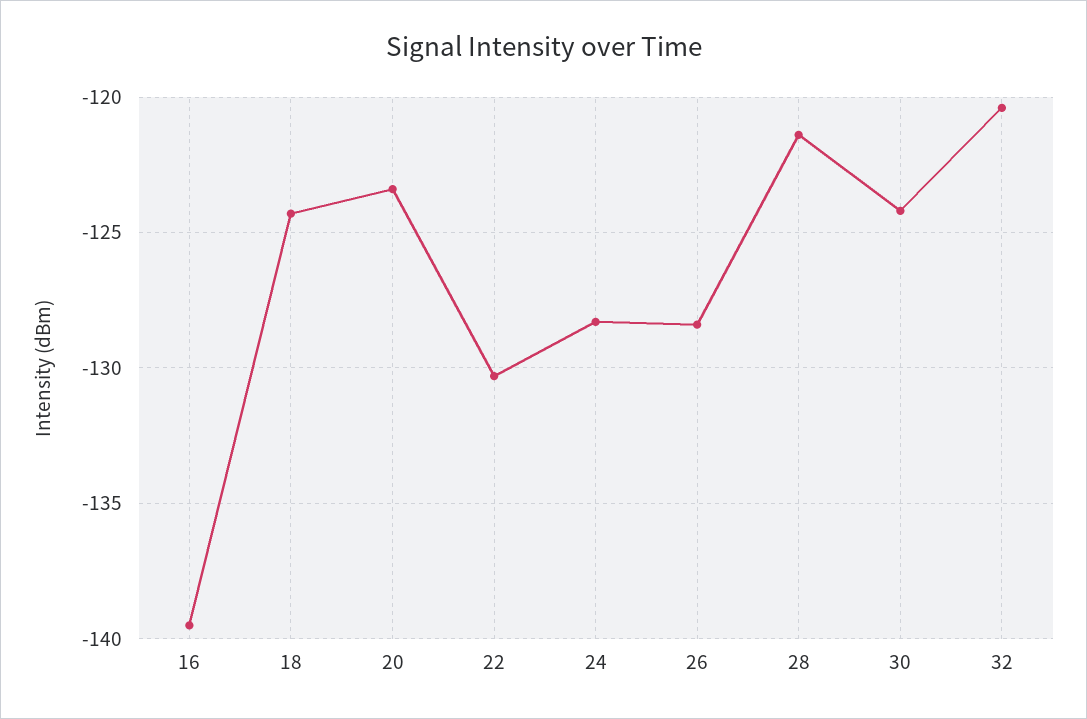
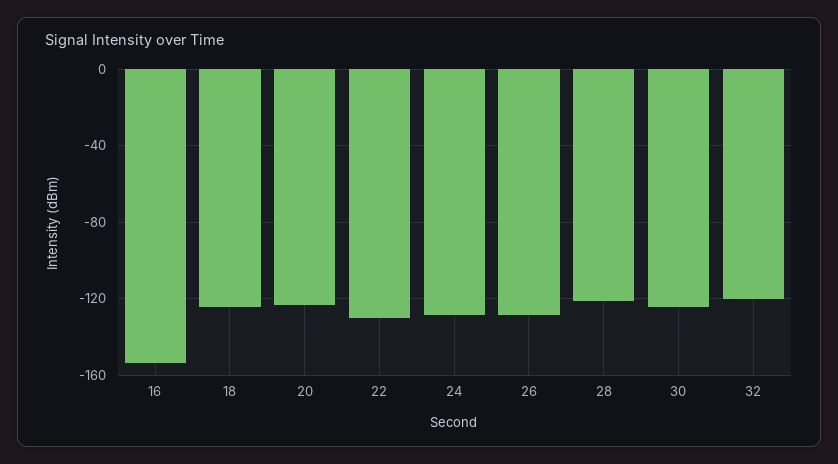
16: -139.5 -> -155

